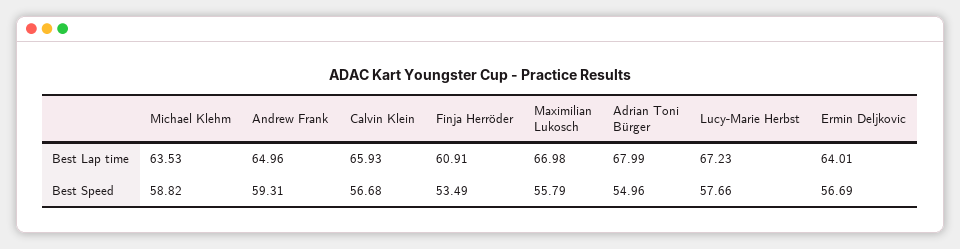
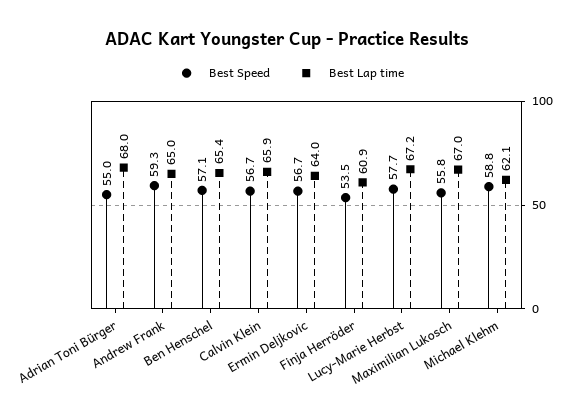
Best Lap time, Michael Klehm: 63.53 -> 62.1
Best Speed, Ben Henschel: none -> 57.1
Best Lap time, Ben Henschel: none -> 65.4

